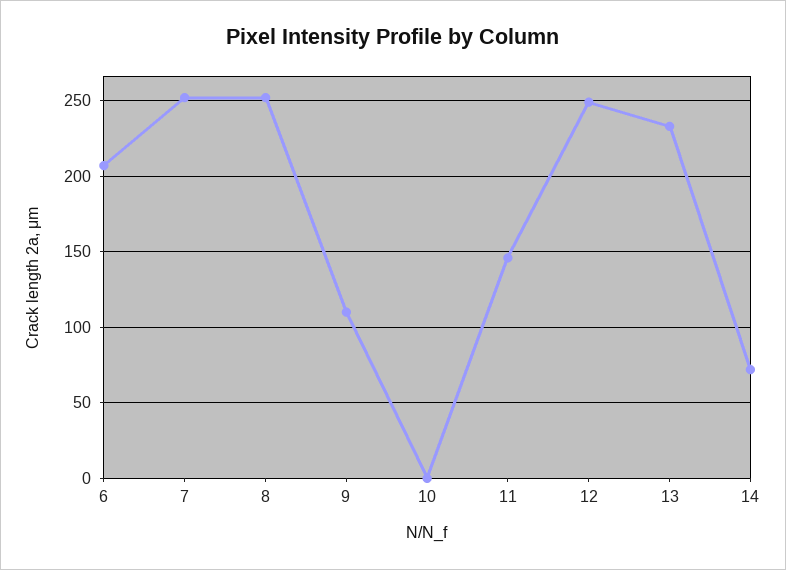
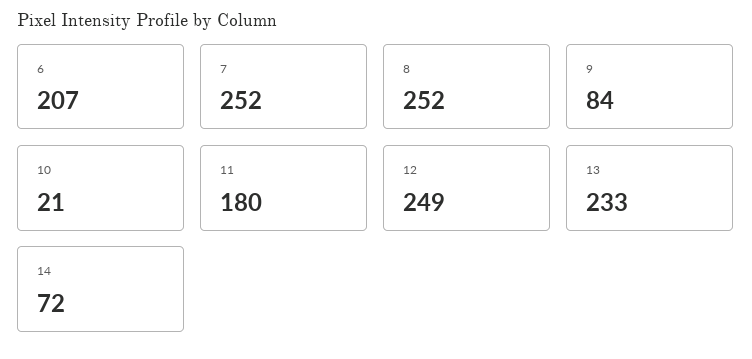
9: 110 -> 84
10: 0 -> 21
11: 145 -> 180

